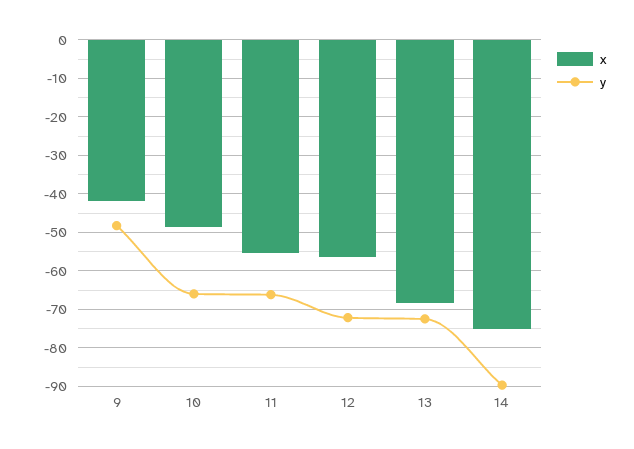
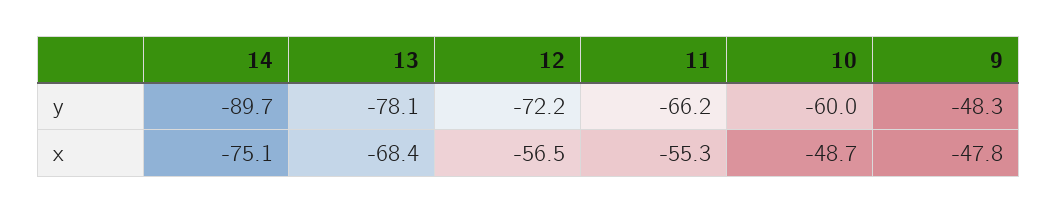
x, 9: -42 -> -47.8
y, 10: -66 -> -60
y, 13: -72 -> -78.1

